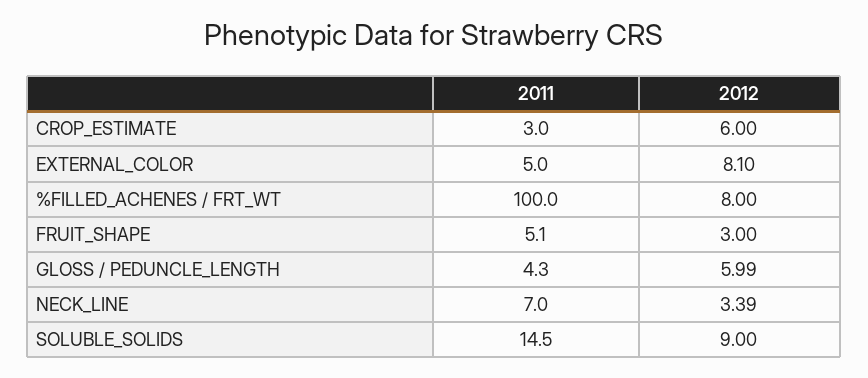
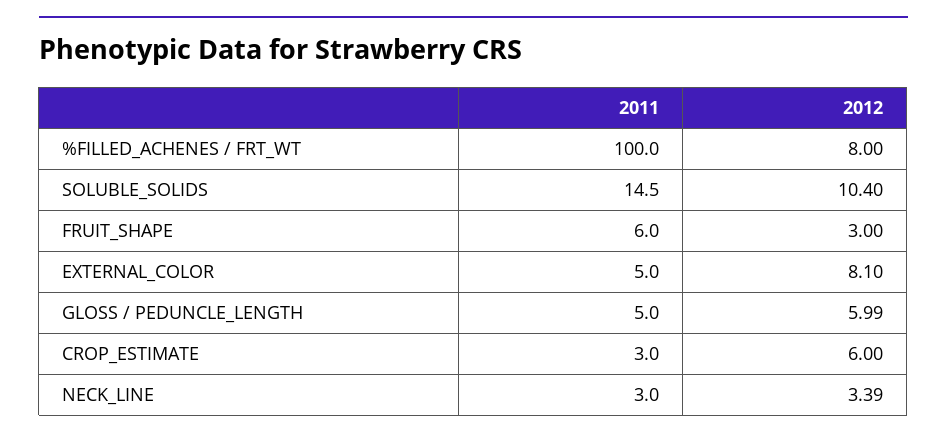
2011, FRUIT_SHAPE: 5.1 -> 6
2011, GLOSS / PEDUNCLE_LENGTH: 4.3 -> 5
2011, NECK_LINE: 7 -> 3
2012, SOLUBLE_SOLIDS: 9 -> 10.4

